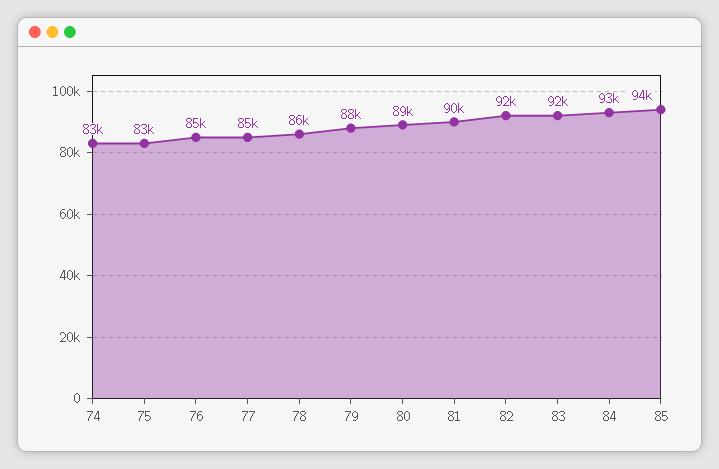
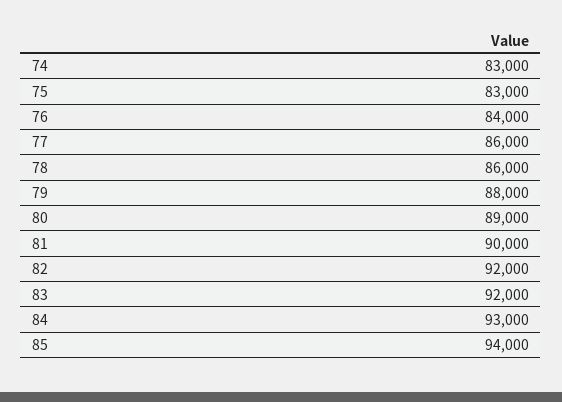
76: 85000 -> 84000
77: 85000 -> 86000

